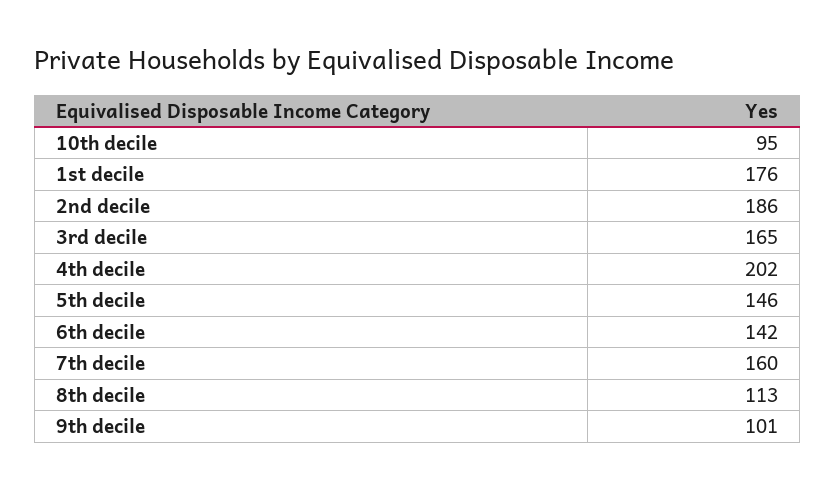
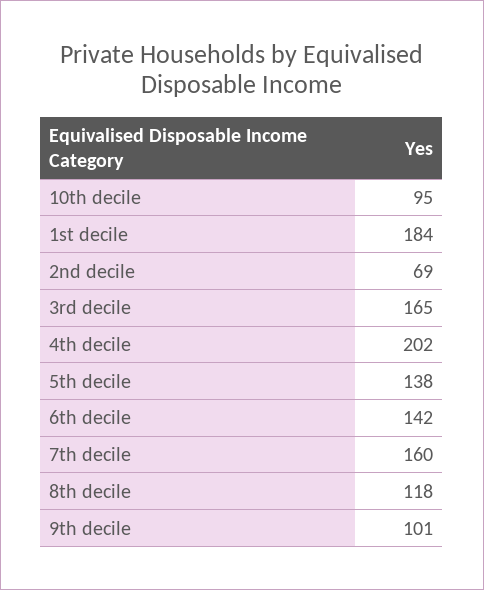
1st decile: 176 -> 184
2nd decile: 186 -> 69
5th decile: 146 -> 138
8th decile: 113 -> 118

